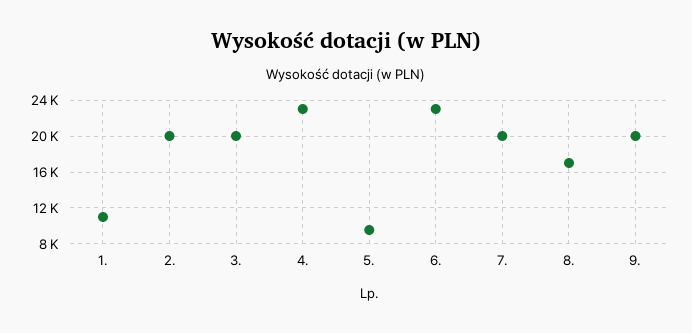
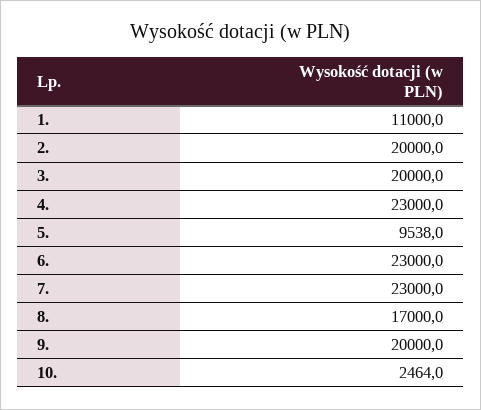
7.: 20000 -> 23000
10.: none -> 2464

